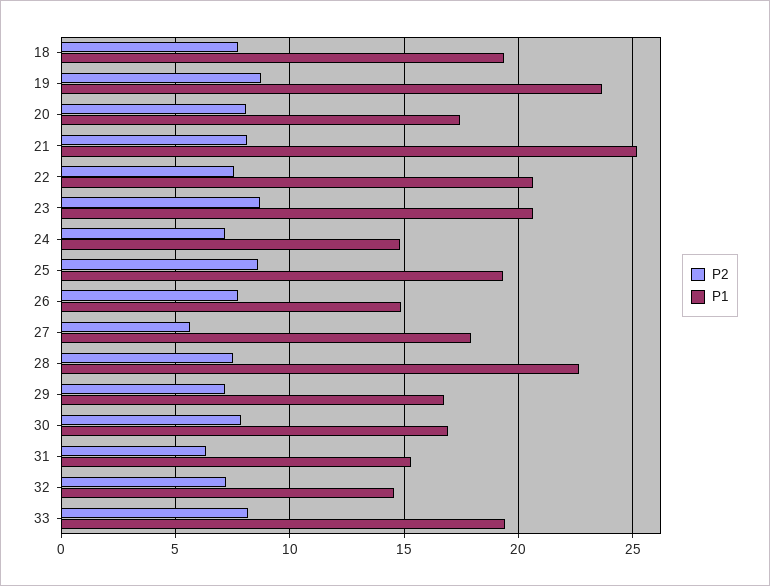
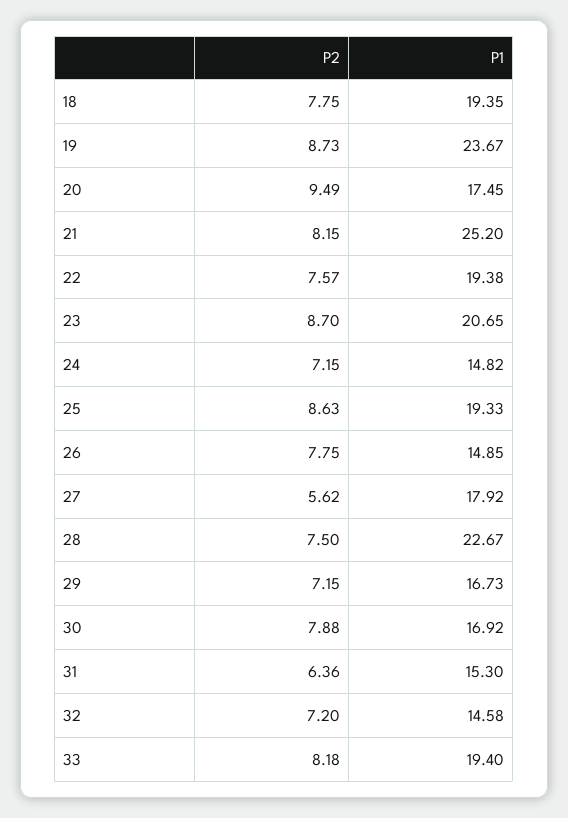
P2, 20: 8 -> 9.49
P1, 22: 20.5 -> 19.38

